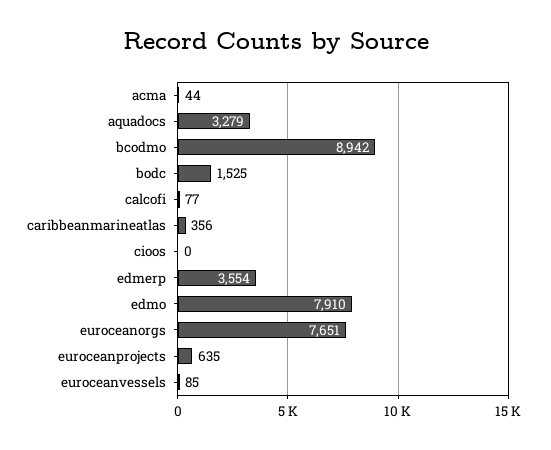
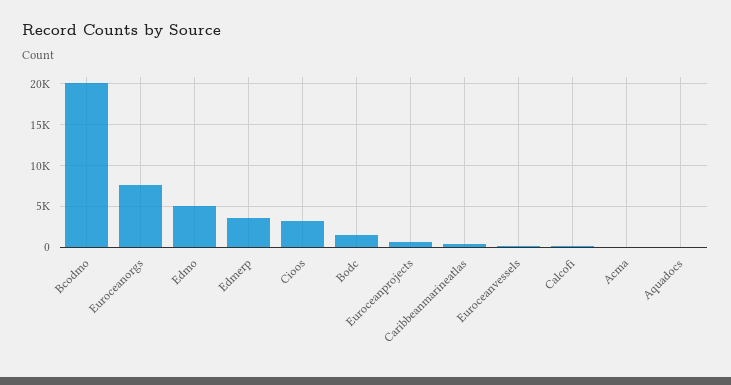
aquadocs: 3279 -> 0
bcodmo: 8942 -> 20000
cioos: 0 -> 3000
edmo: 7910 -> 5000

